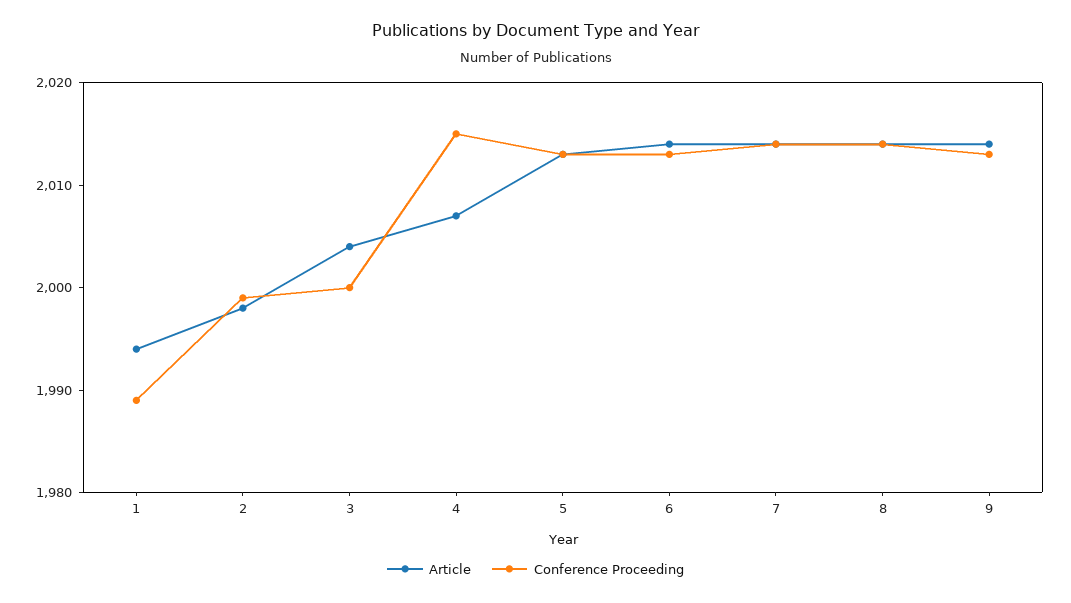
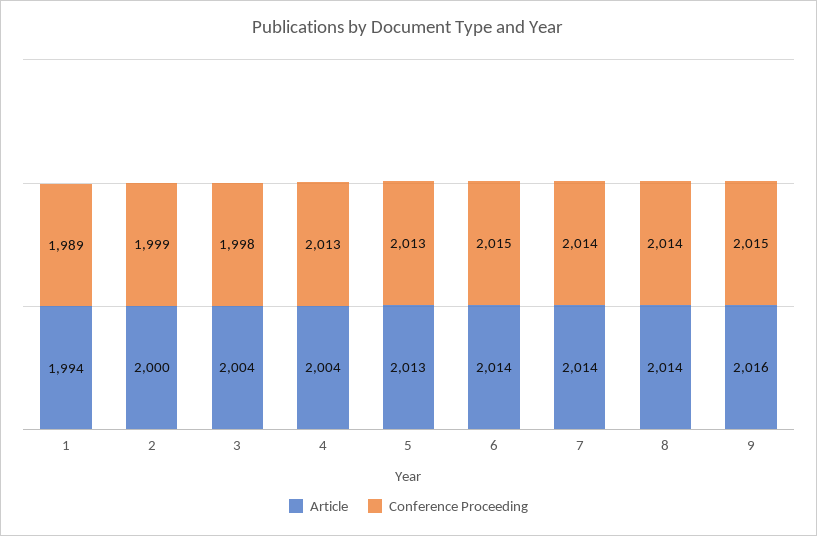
Article, 2: 1998 -> 2000
Conference Proceeding, 3: 2000 -> 1998
Article, 4: 2007 -> 2004
Conference Proceeding, 4: 2015 -> 2013
Conference Proceeding, 6: 2013 -> 2015
Article, 9: 2014 -> 2016
Conference Proceeding, 9: 2013 -> 2015

